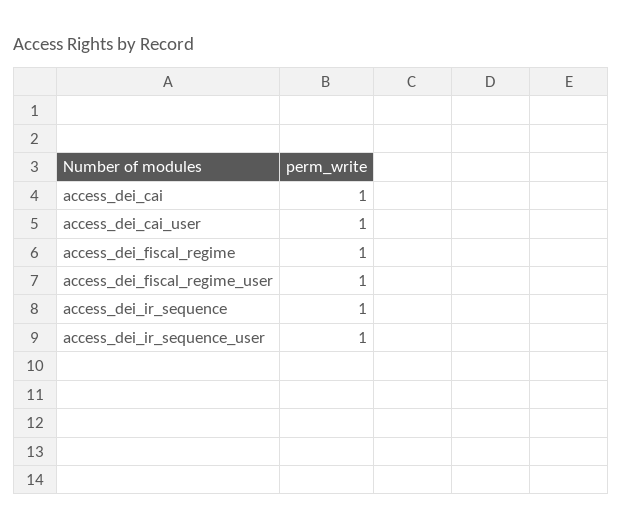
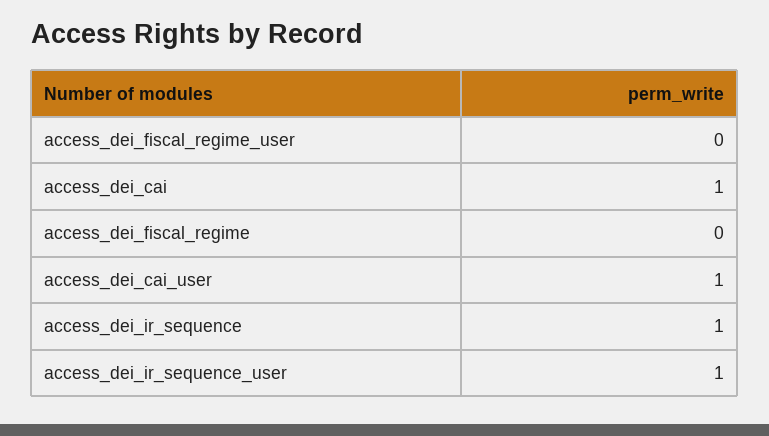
access_dei_fiscal_regime: 1 -> 0
access_dei_fiscal_regime_user: 1 -> 0

